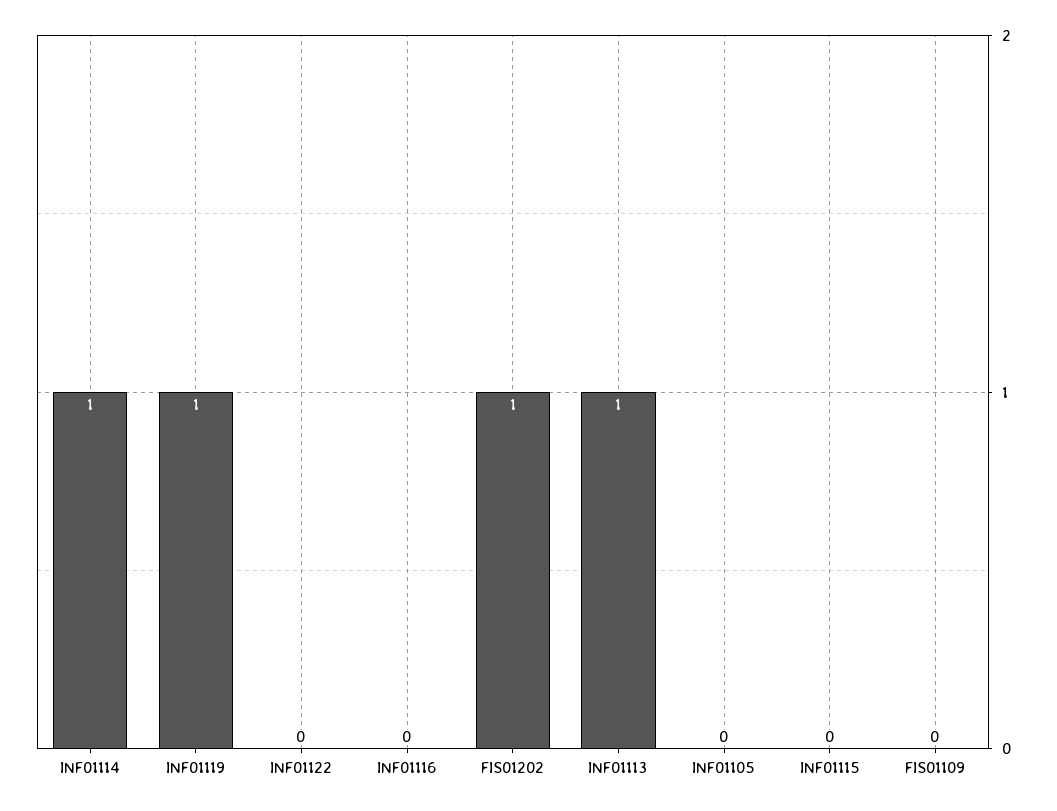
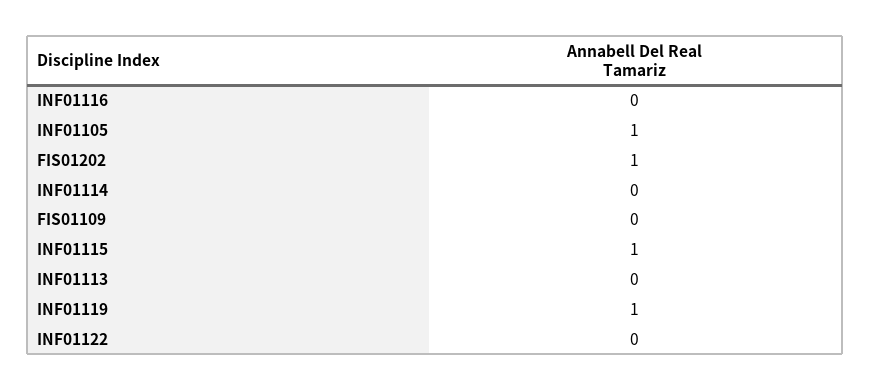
INF01114: 1 -> 0
INF01113: 1 -> 0
INF01105: 0 -> 1
INF01115: 0 -> 1

